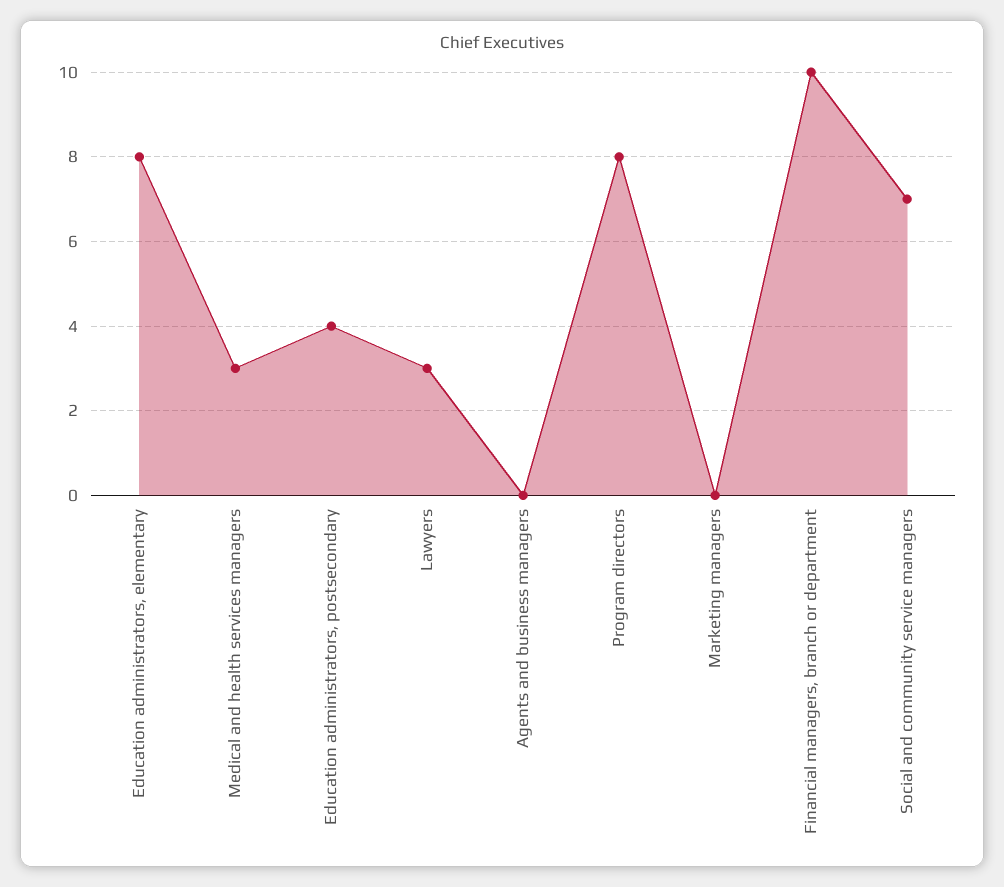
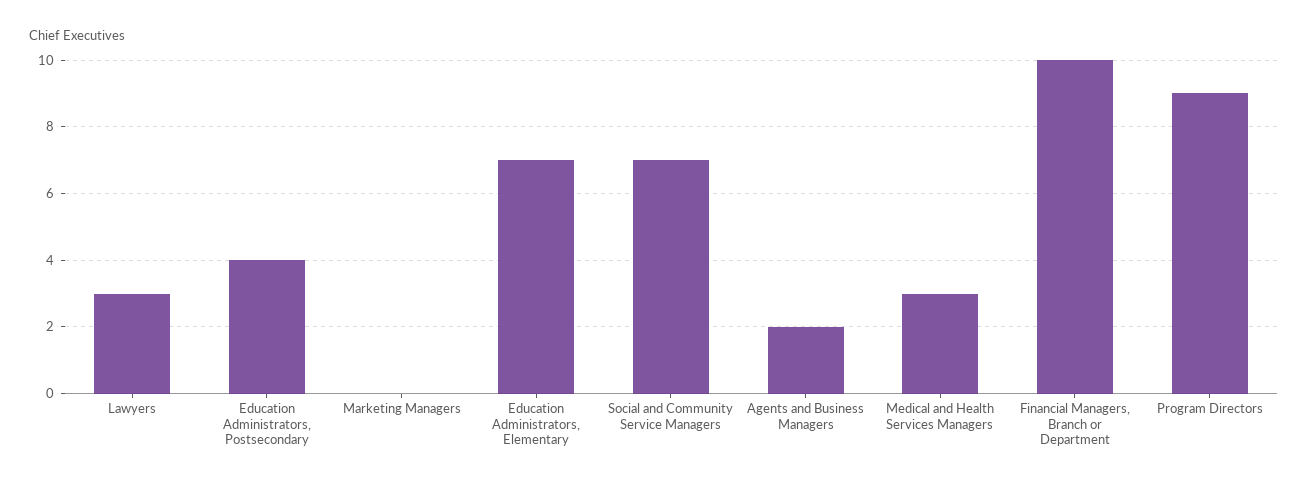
Education administrators, elementary: 8 -> 7
Agents and business managers: 0 -> 2
Program directors: 8 -> 9

